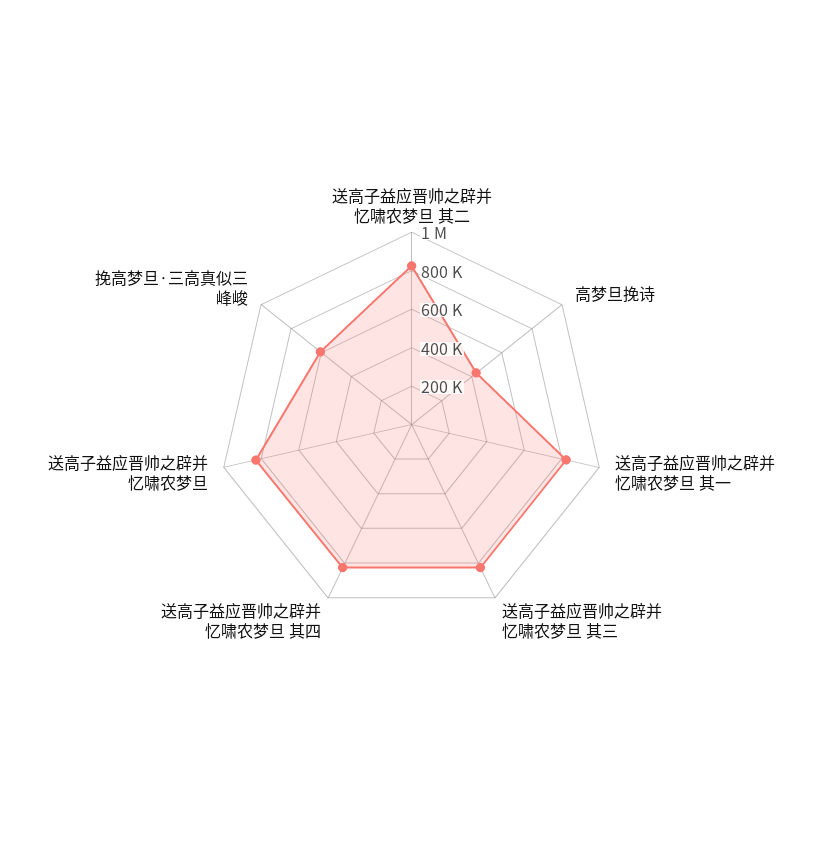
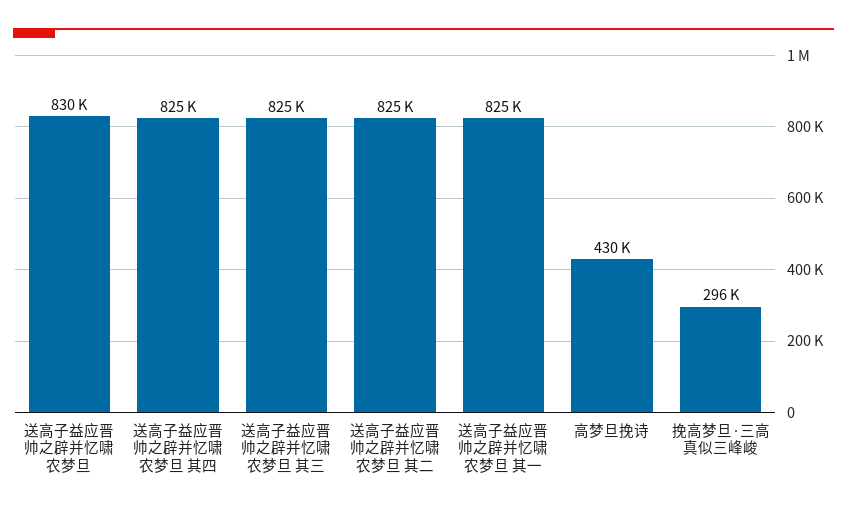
挽高梦旦·三高真似三峰峻: 600000 -> 296000

